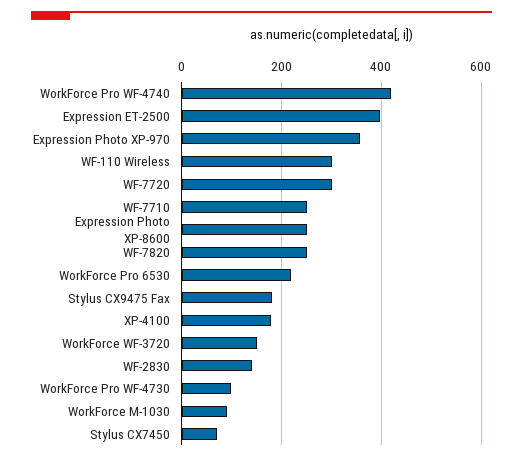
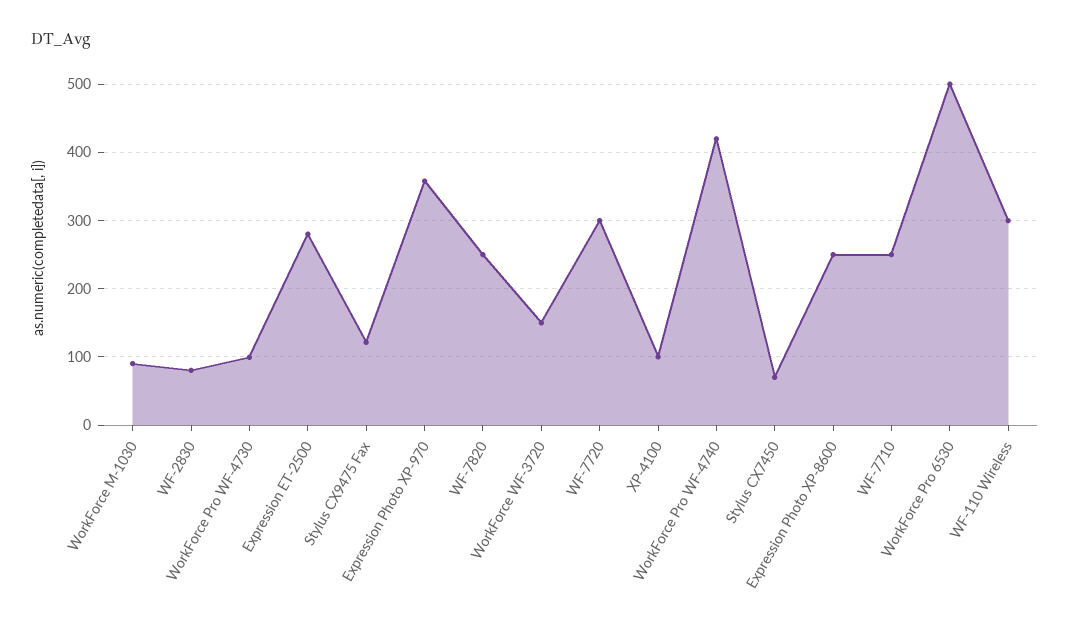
Expression ET-2500: 400 -> 280
WorkForce Pro 6530: 220 -> 500
Stylus CX9475 Fax: 180 -> 120
XP-4100: 180 -> 100
WF-2830: 140 -> 80

